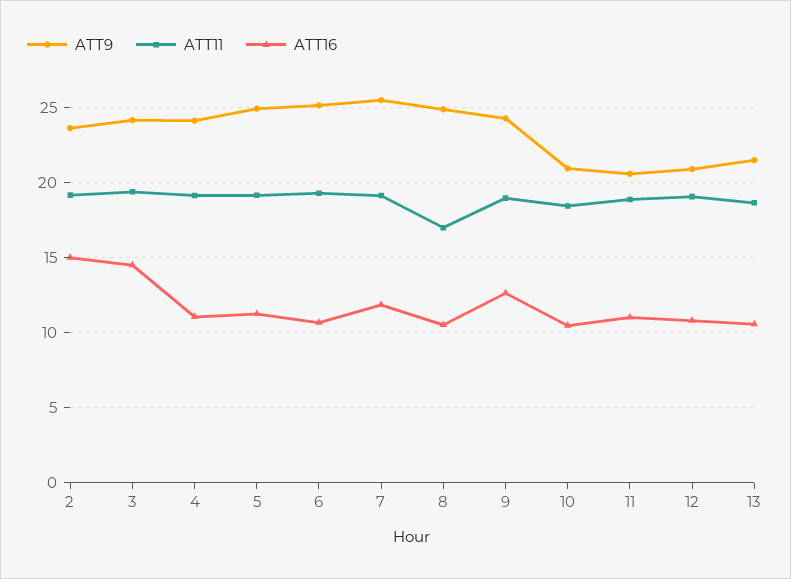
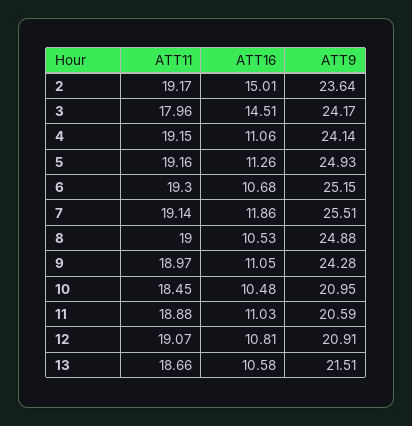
ATT11, 3: 19.5 -> 17.96
ATT11, 8: 17 -> 19
ATT16, 9: 12.5 -> 11.05

